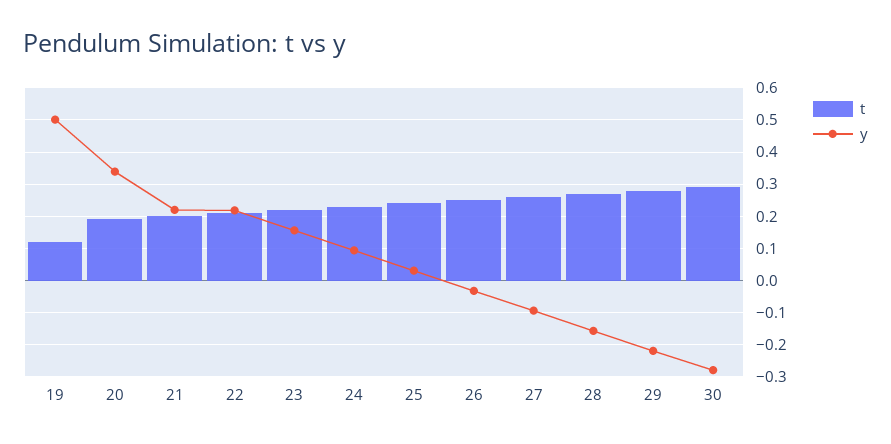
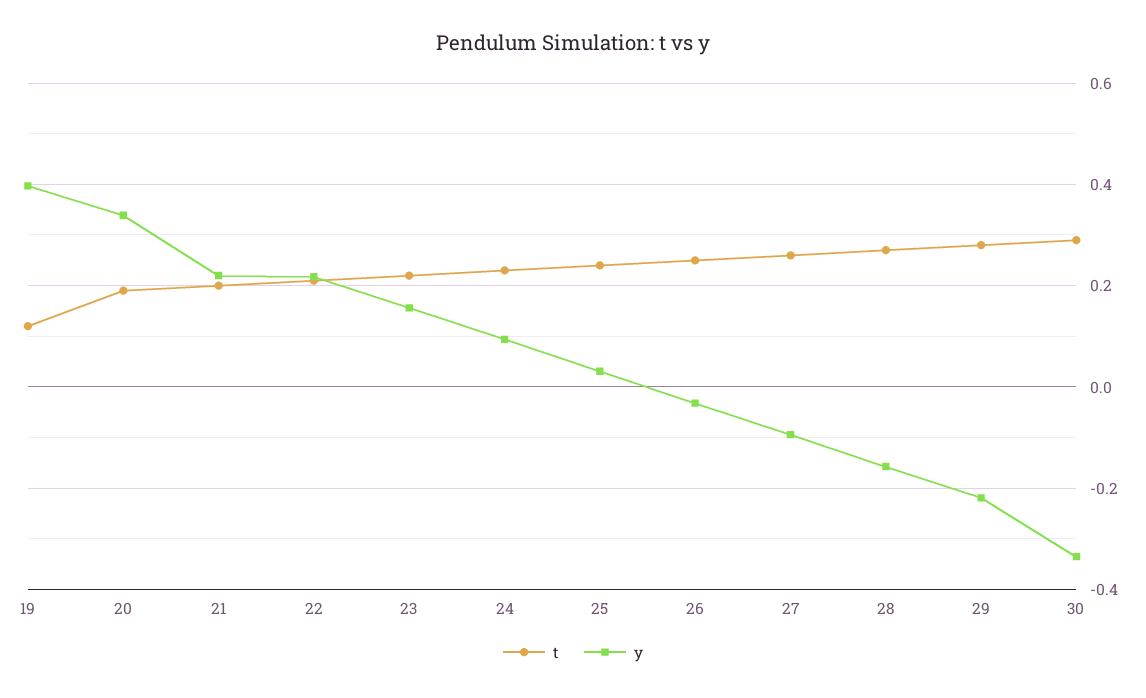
y, 19: 0.5 -> 0.4
y, 30: -0.28 -> -0.34

